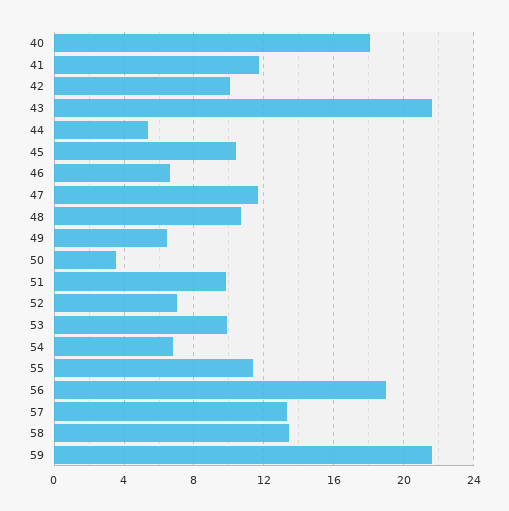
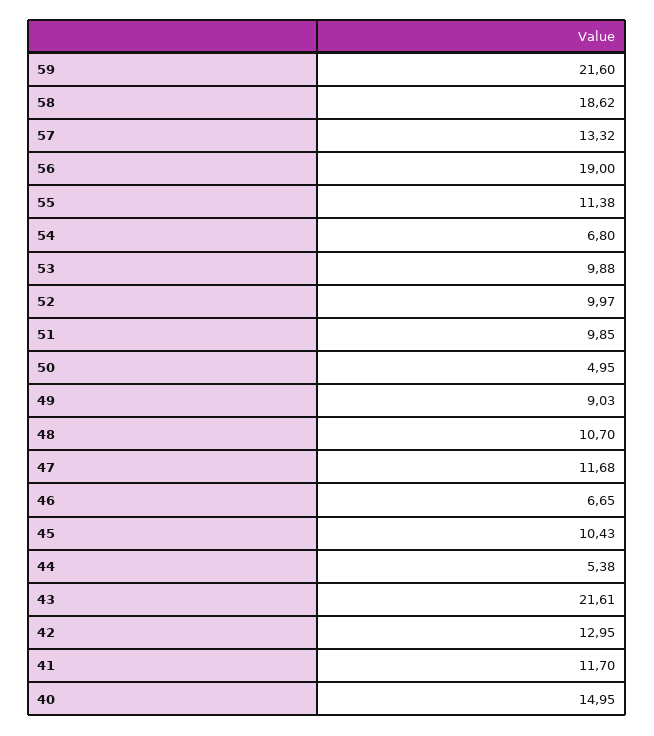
40: 18 -> 14.95
42: 10 -> 12.95
49: 6.5 -> 9.03
50: 3.5 -> 4.95
52: 7 -> 9.97
58: 13.5 -> 18.62

